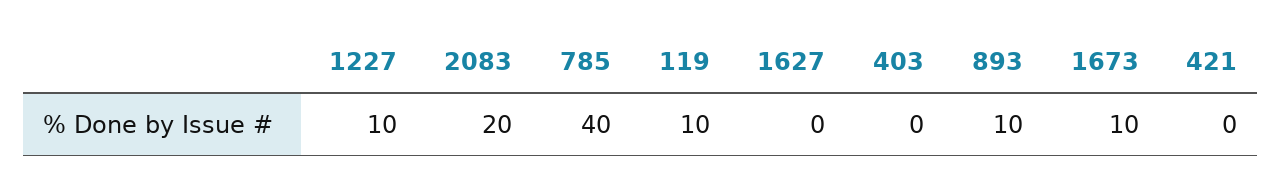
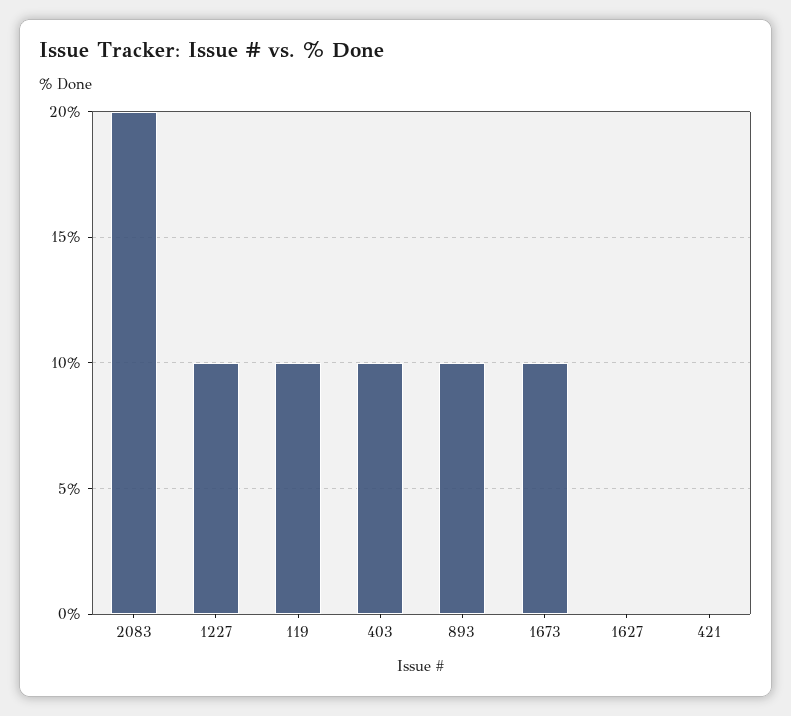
785: 40 -> none
403: 0 -> 10

